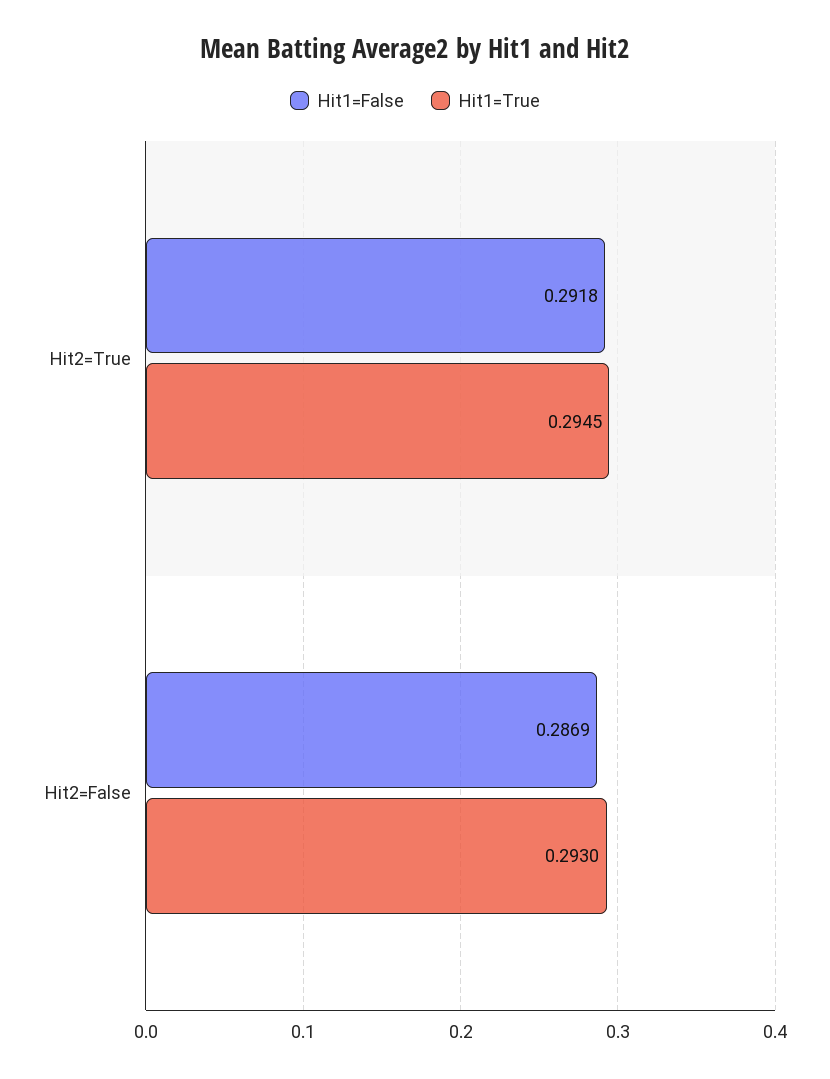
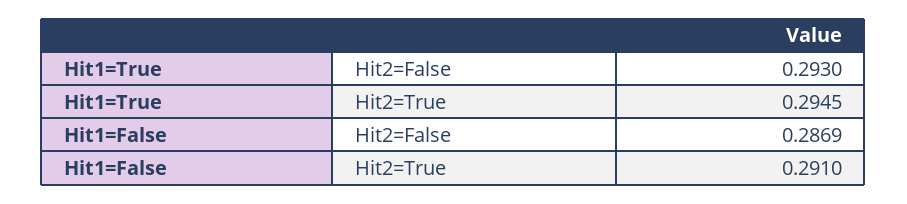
Hit1=False, Hit2=True: 0.2918 -> 0.291

